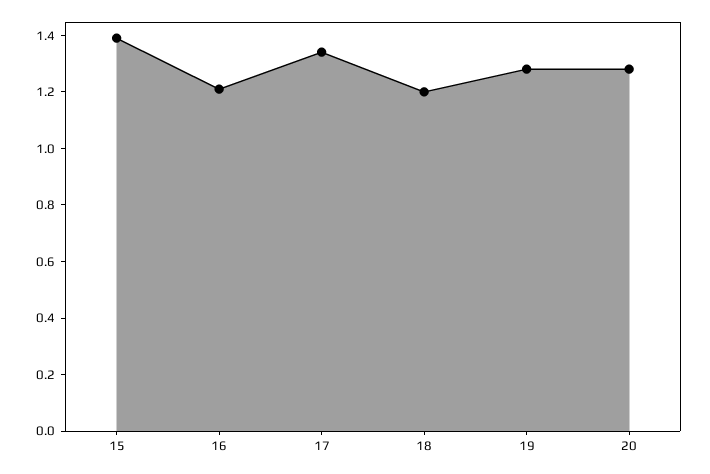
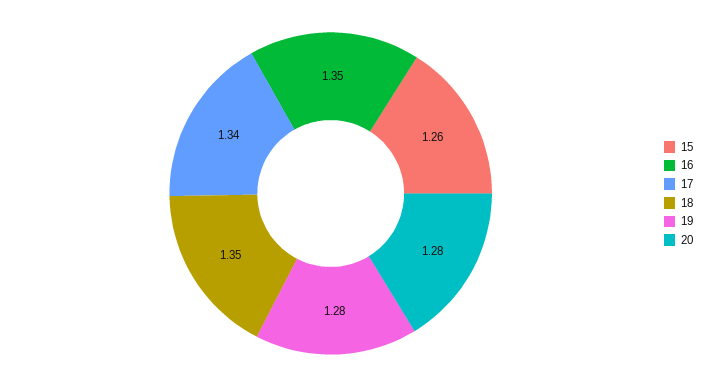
15: 1.4 -> 1.26
16: 1.2 -> 1.35
18: 1.2 -> 1.35

